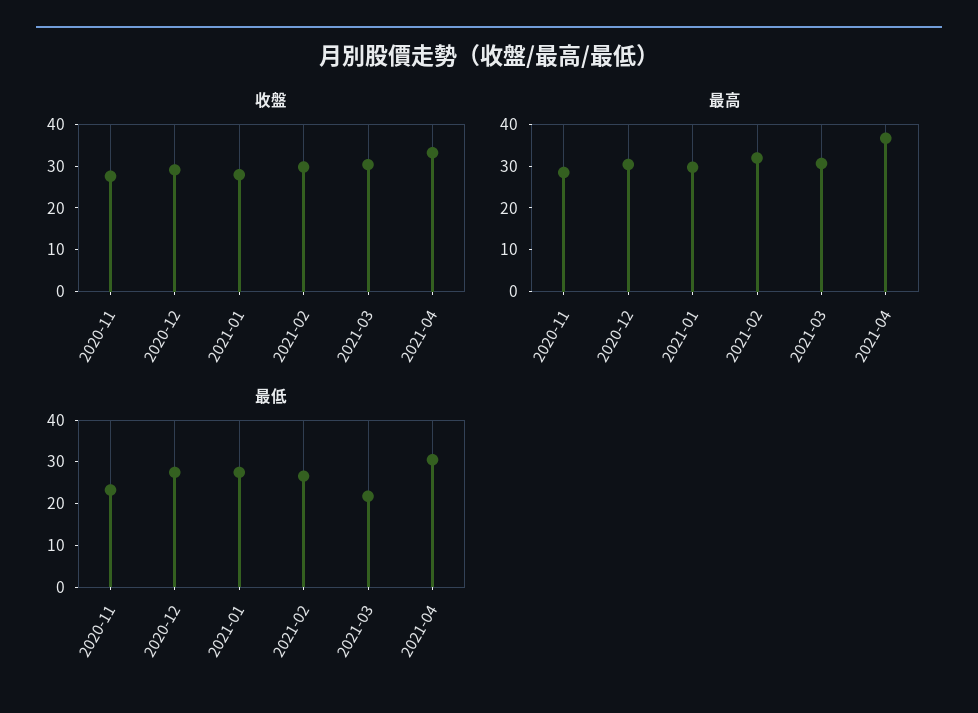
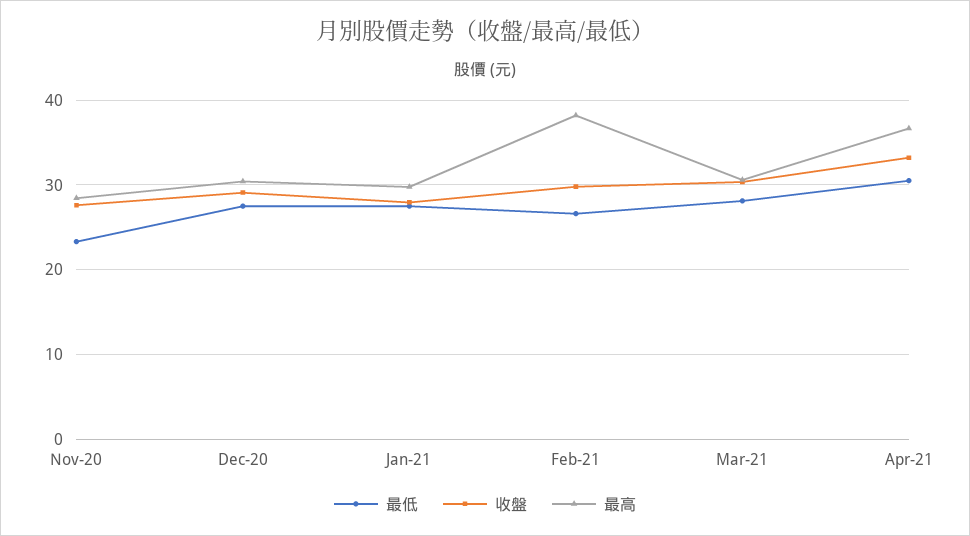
最高, 2021-02: 32 -> 38
最低, 2021-03: 22 -> 28

